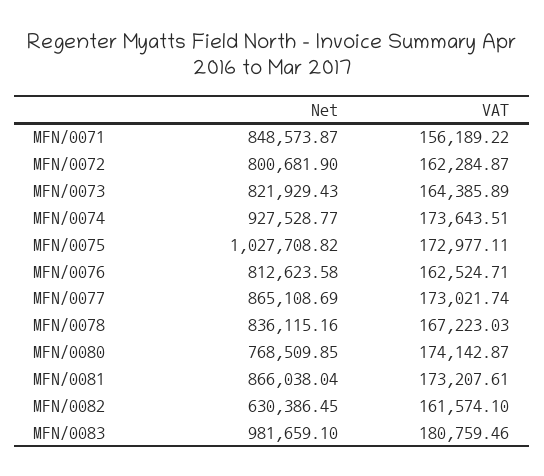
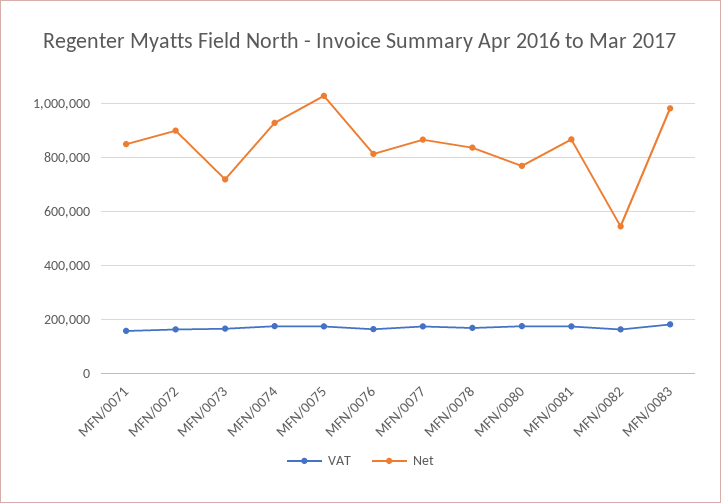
Net, MFN/0072: 800681.9 -> 900000
Net, MFN/0073: 821929.43 -> 725000
Net, MFN/0082: 630386.45 -> 550000

